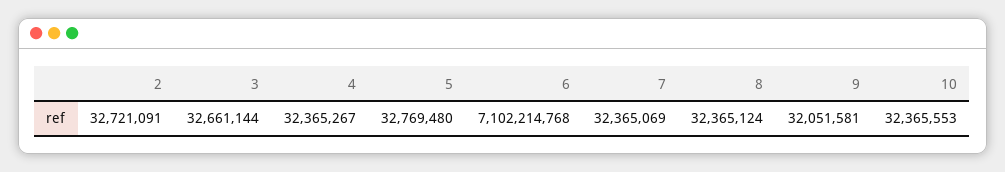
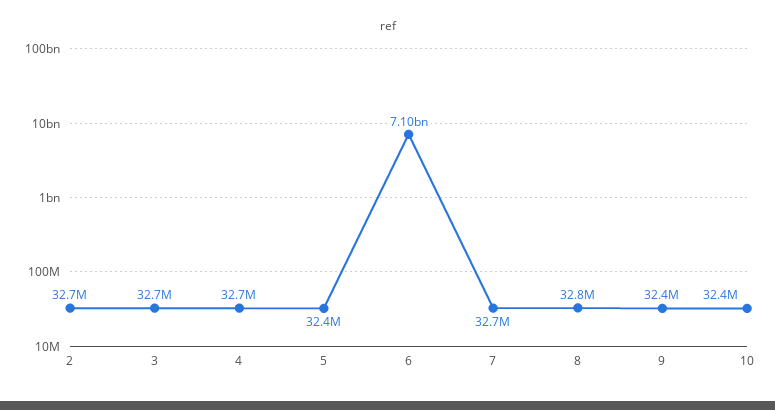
4: 32365267 -> 32700000
5: 32769480 -> 32400000
7: 32365069 -> 32700000
8: 32365124 -> 32800000
9: 32051581 -> 32400000

